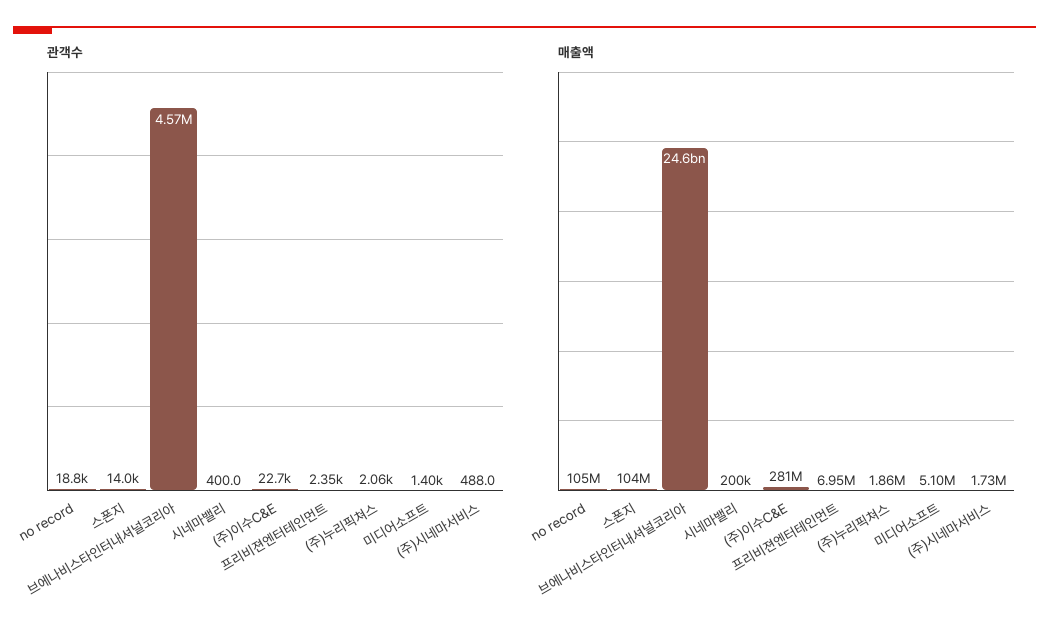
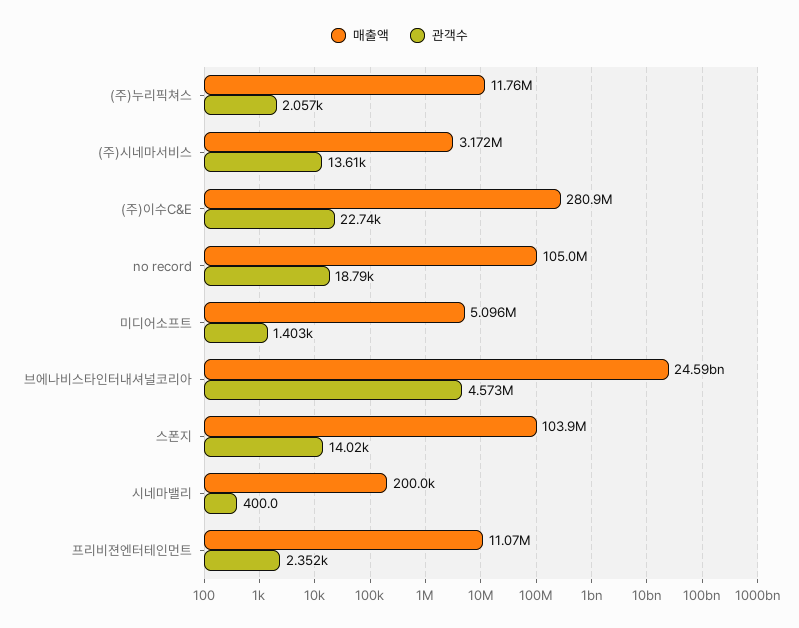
관객수, (주)시네마서비스: 488 -> 13610
매출액, 프리비젼엔터테인먼트: 6950000 -> 11070000
매출액, (주)누리픽쳐스: 1860000 -> 11760000
매출액, (주)시네마서비스: 1730000 -> 3172000

